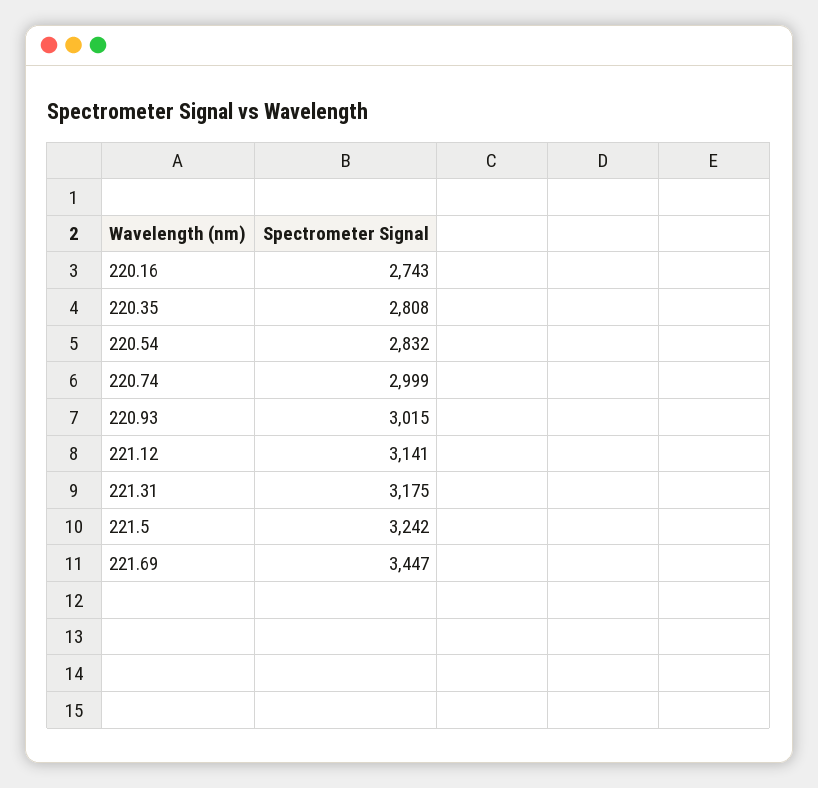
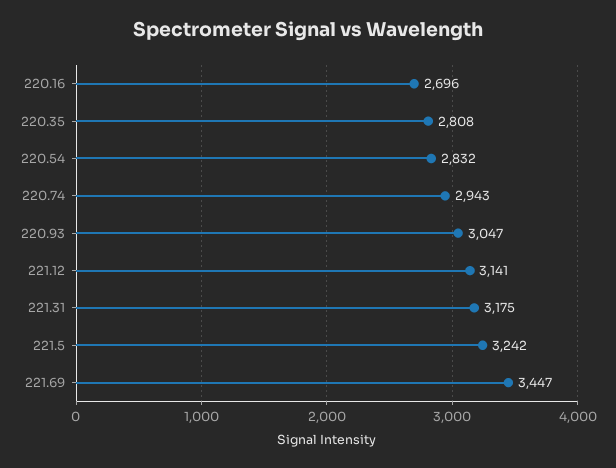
220.16: 2743 -> 2696
220.74: 2999 -> 2943
220.93: 3015 -> 3047

